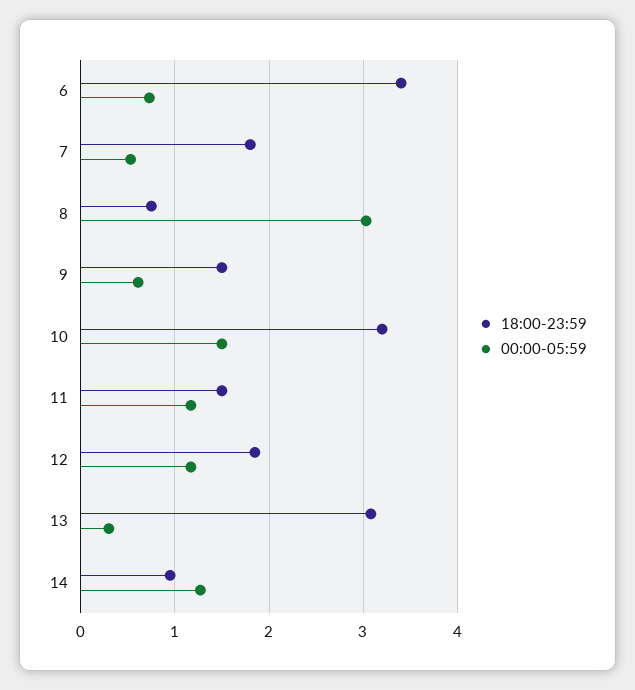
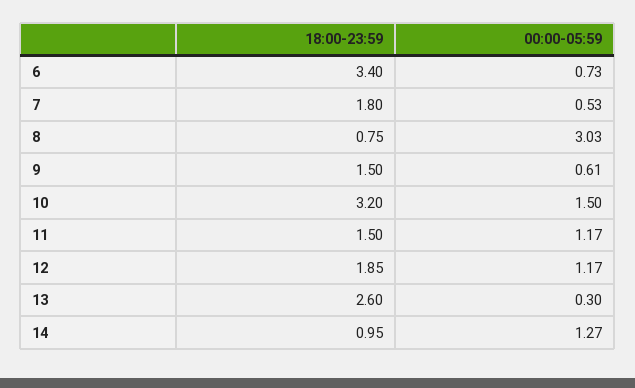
18:00-23:59, 13: 3.1 -> 2.6

